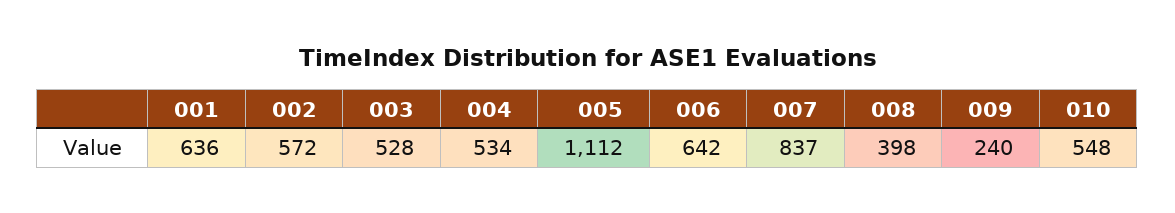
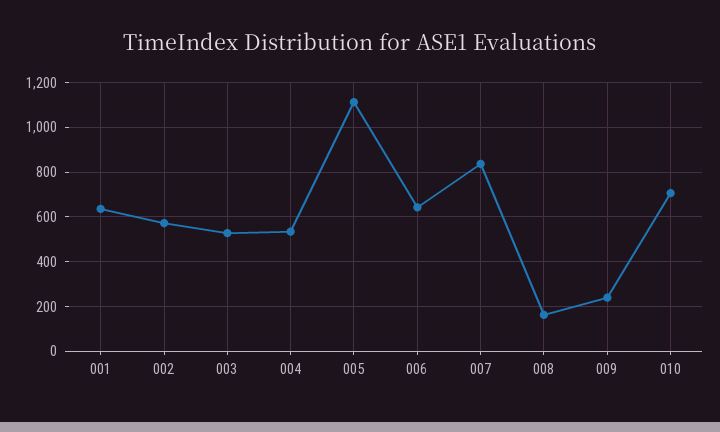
008: 398 -> 150
010: 548 -> 700

